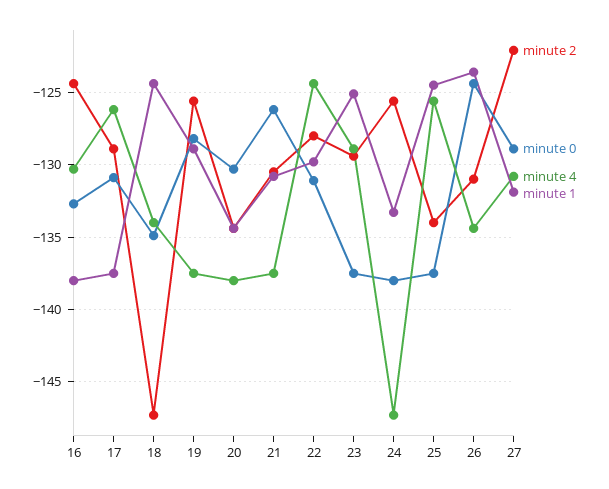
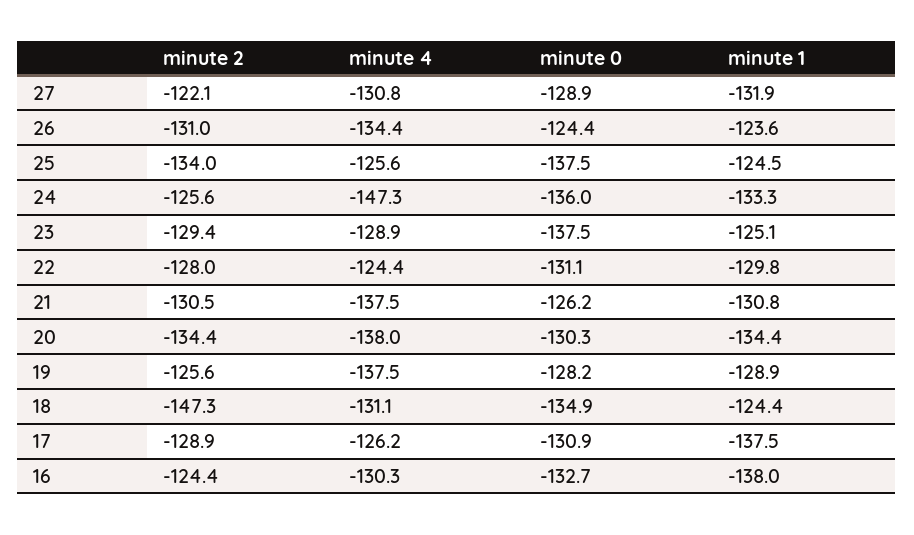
minute 4, 18: -134 -> -131.1
minute 0, 24: -138 -> -136

